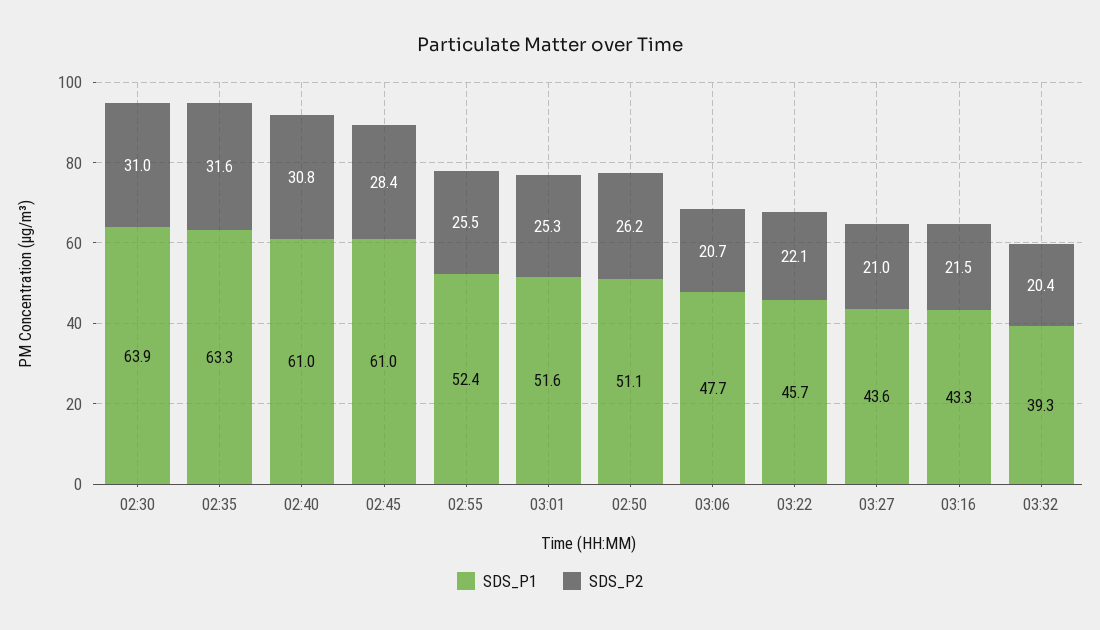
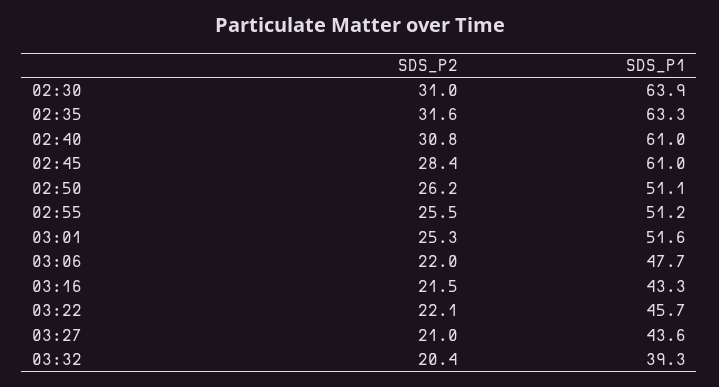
SDS_P1, 02:55: 52.4 -> 51.2
SDS_P2, 03:06: 20.7 -> 22

